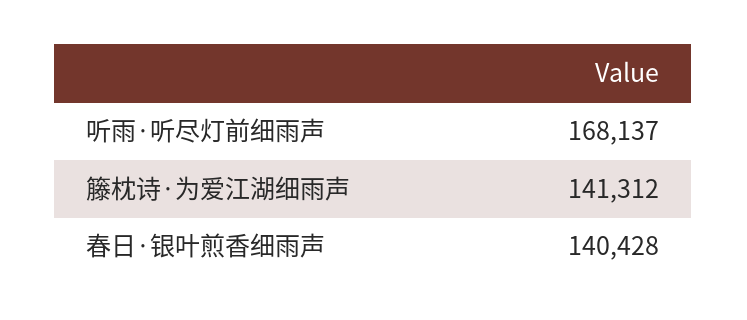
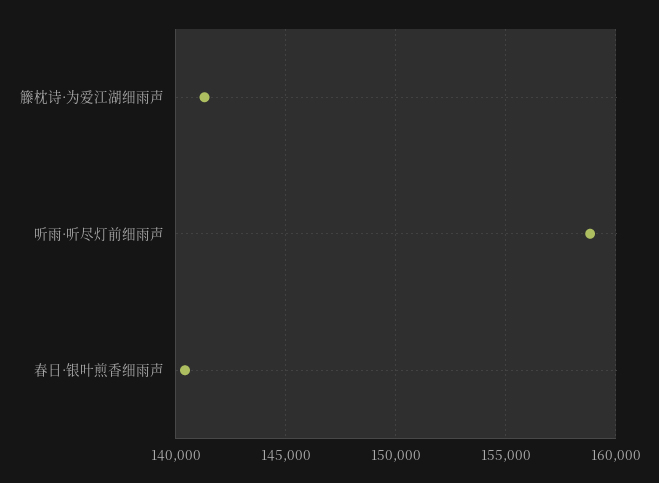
听雨·听尽灯前细雨声: 168137 -> 159000

